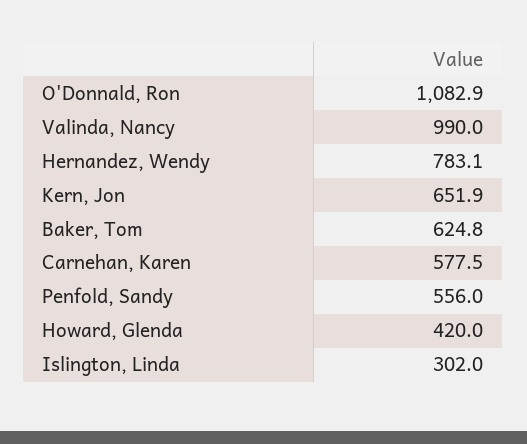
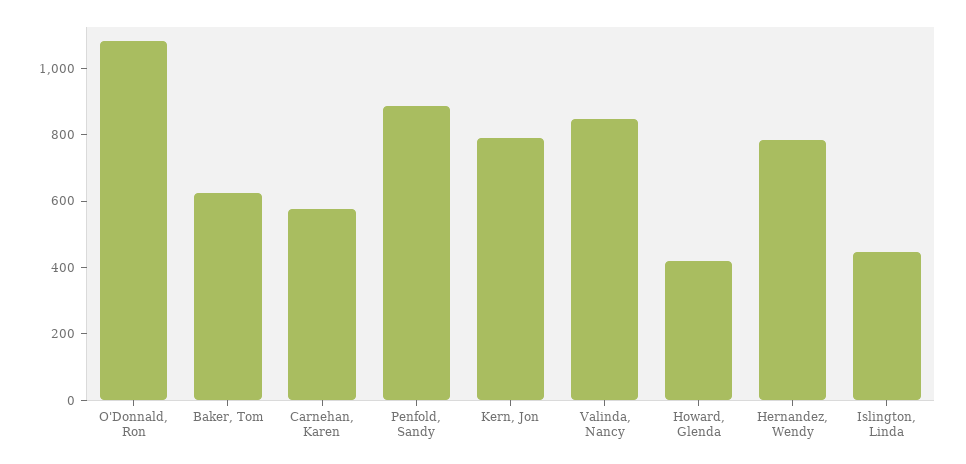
Valinda, Nancy: 990 -> 850
Kern, Jon: 651.9 -> 800
Penfold, Sandy: 556 -> 900
Islington, Linda: 302 -> 450

